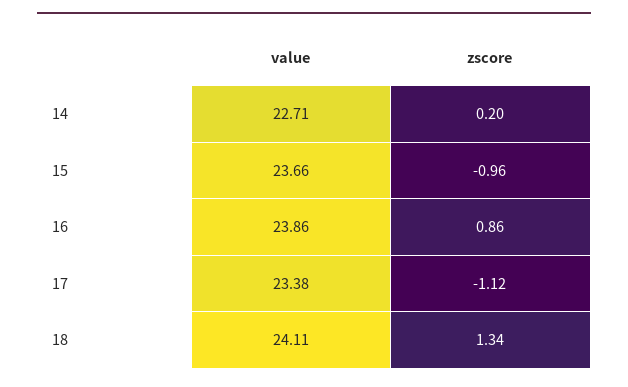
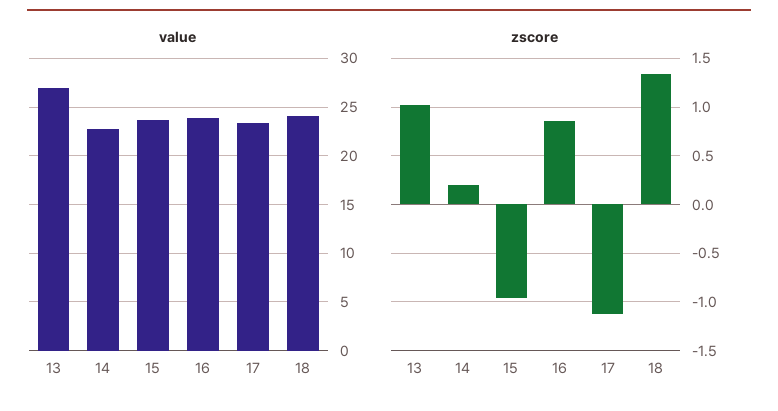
value, 13: none -> 27
zscore, 13: none -> 1

